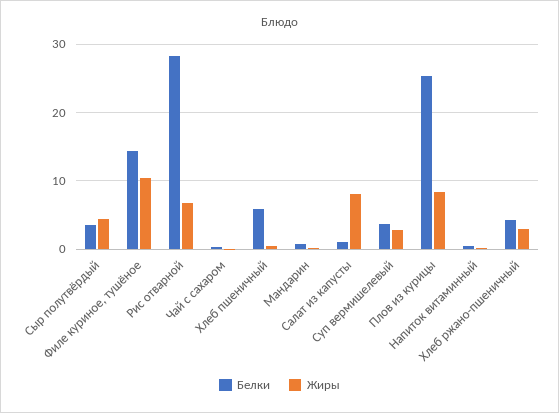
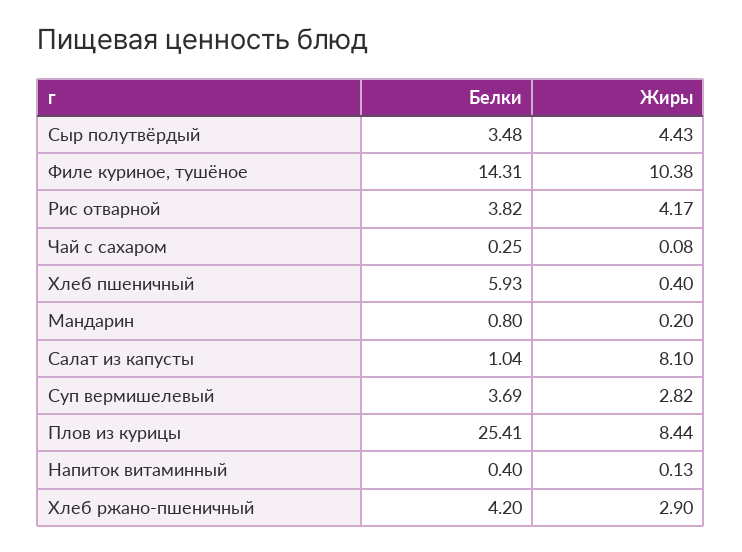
Белки, Рис отварной: 28 -> 3.82
Жиры, Рис отварной: 7 -> 4.17

